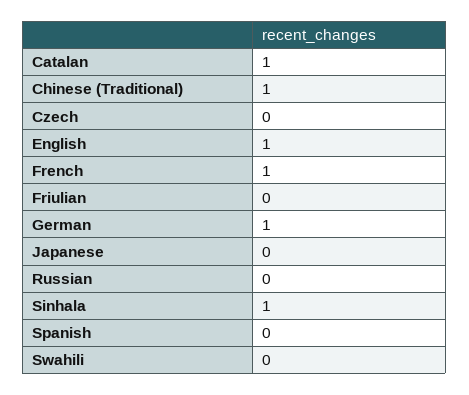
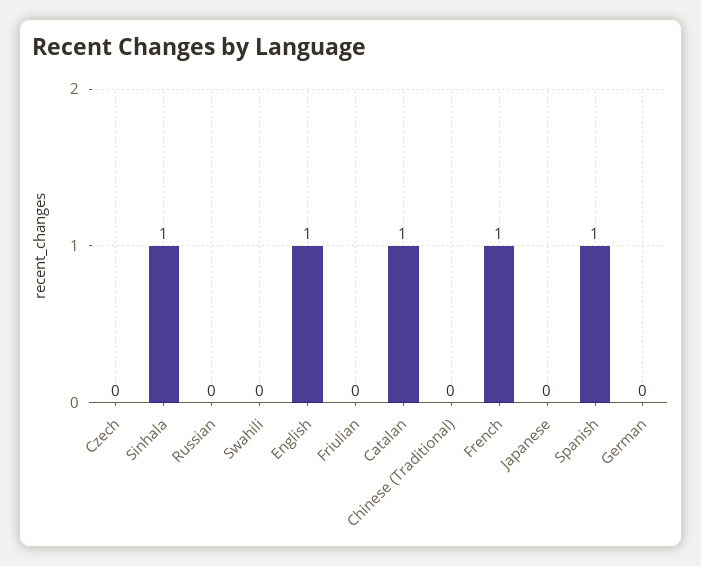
Chinese (Traditional): 1 -> 0
German: 1 -> 0
Spanish: 0 -> 1

